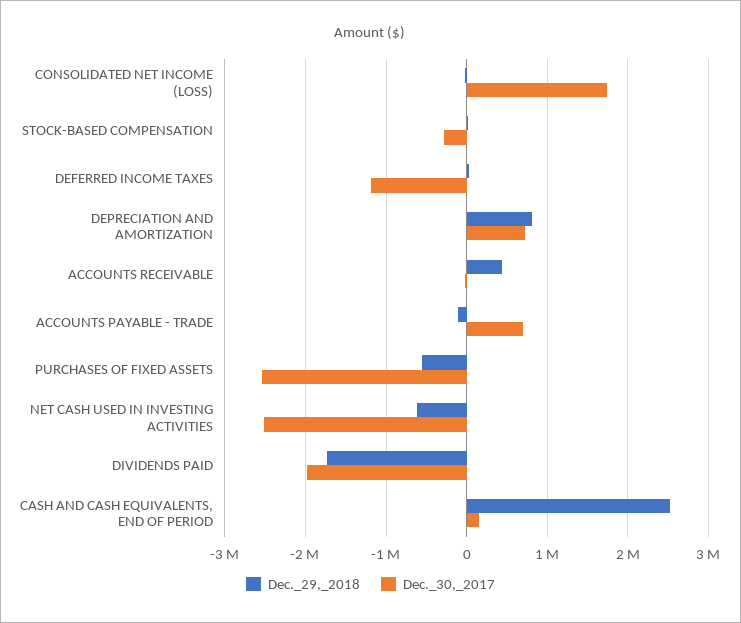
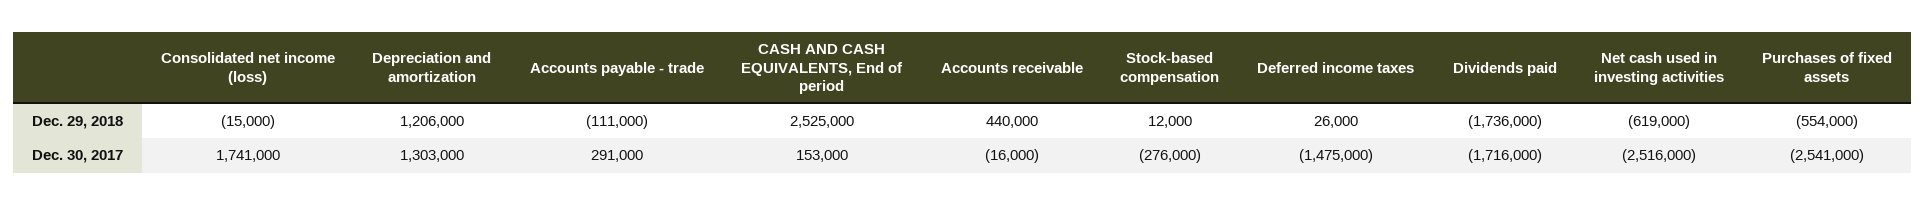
Dec._30,_2017, DEFERRED INCOME TAXES: -1200000 -> -1475000
Dec._29,_2018, DEPRECIATION AND AMORTIZATION: 800000 -> 1206000
Dec._30,_2017, DEPRECIATION AND AMORTIZATION: 700000 -> 1303000
Dec._30,_2017, ACCOUNTS PAYABLE - TRADE: 700000 -> 291000
Dec._30,_2017, DIVIDENDS PAID: -2000000 -> -1716000

